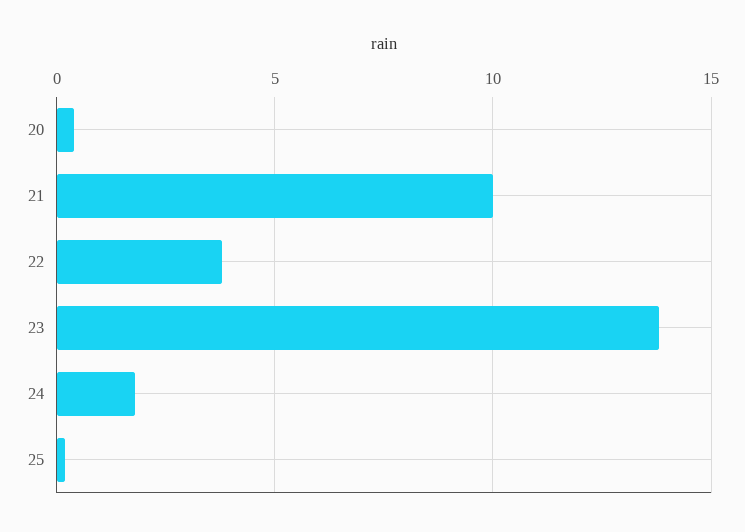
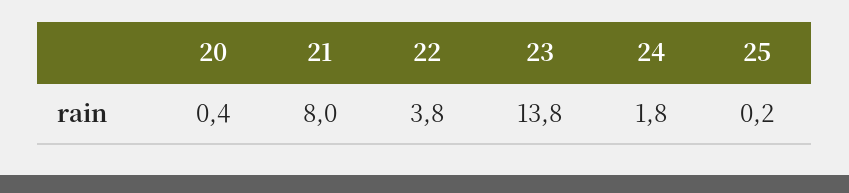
21: 10 -> 8

